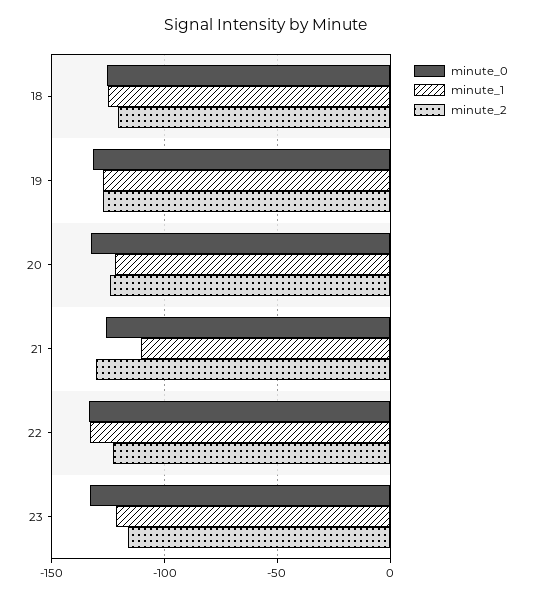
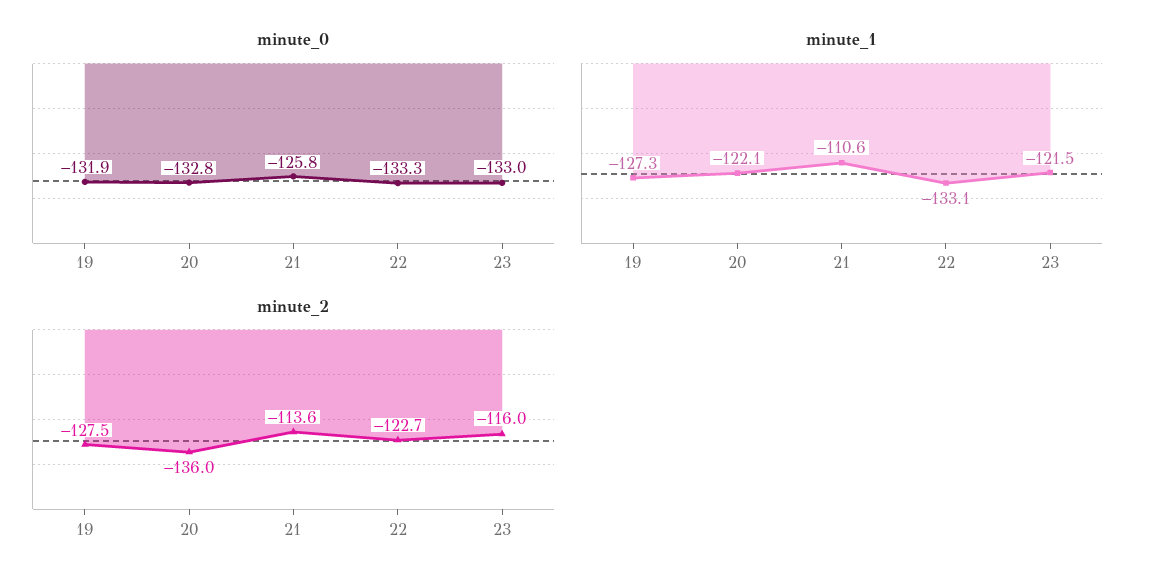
minute_0, 18: -125 -> none
minute_1, 18: -125 -> none
minute_2, 18: -120 -> none
minute_2, 20: -125 -> -136
minute_2, 21: -130 -> -113.6

